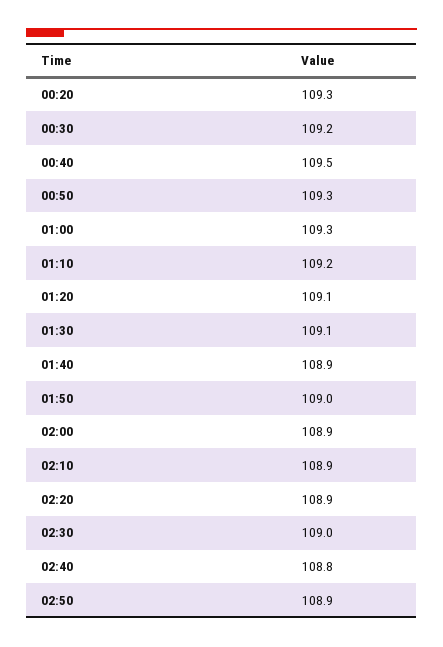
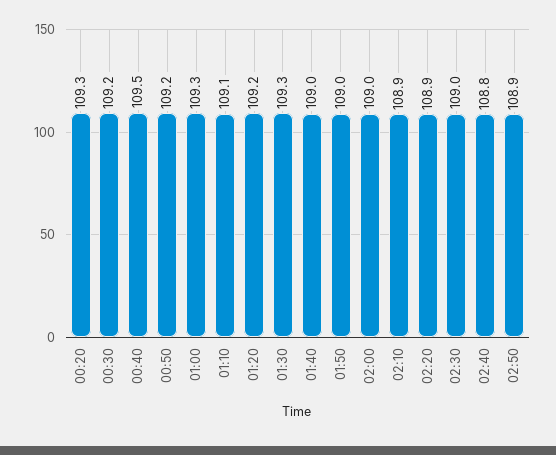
00:50: 109.3 -> 109.2
01:10: 109.2 -> 109.1
01:20: 109.1 -> 109.2
01:30: 109.1 -> 109.3
01:40: 108.9 -> 109
02:00: 108.9 -> 109

